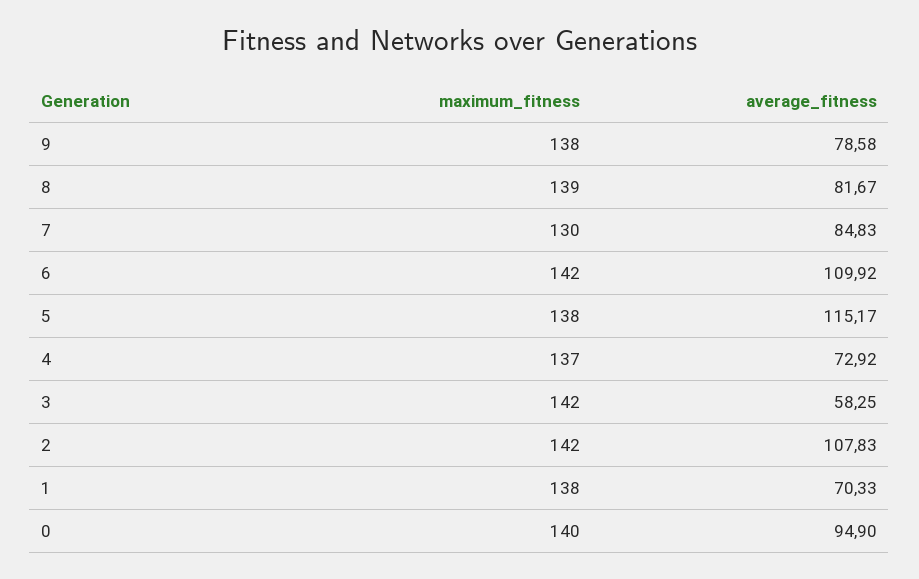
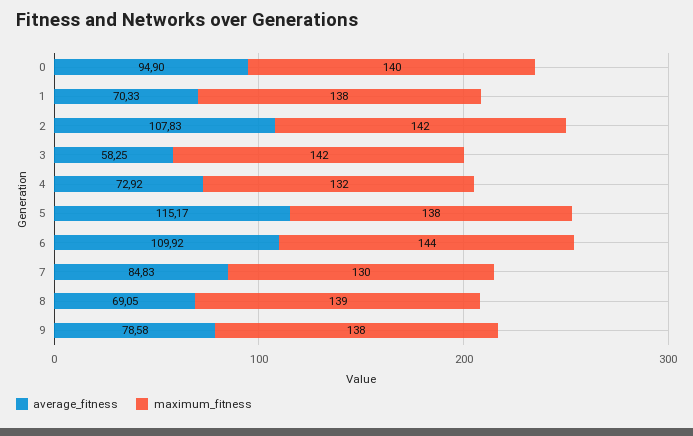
average_fitness, 8: 81.67 -> 69.05
maximum_fitness, 6: 142 -> 144
maximum_fitness, 4: 137 -> 132

